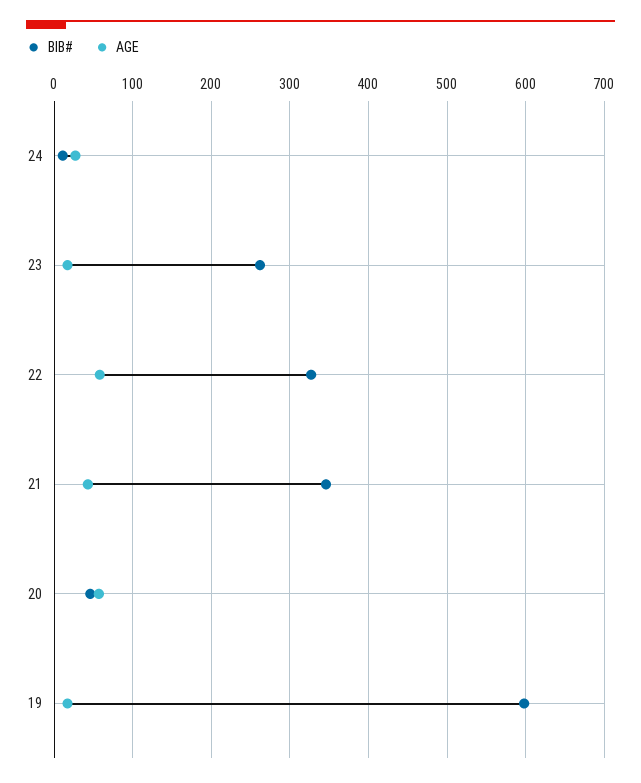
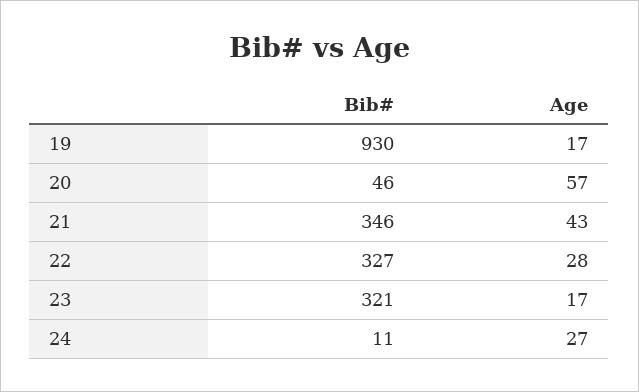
BIB#, 23: 260 -> 321
AGE, 22: 60 -> 28
BIB#, 19: 600 -> 930

